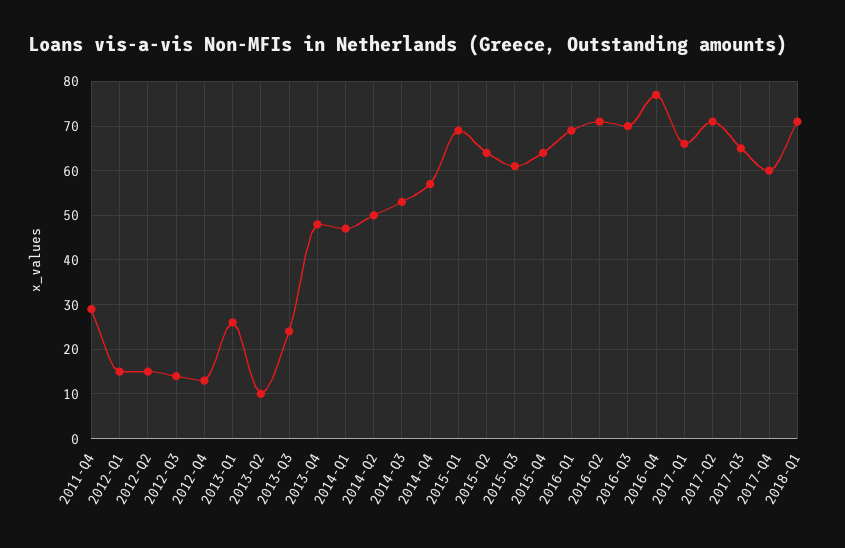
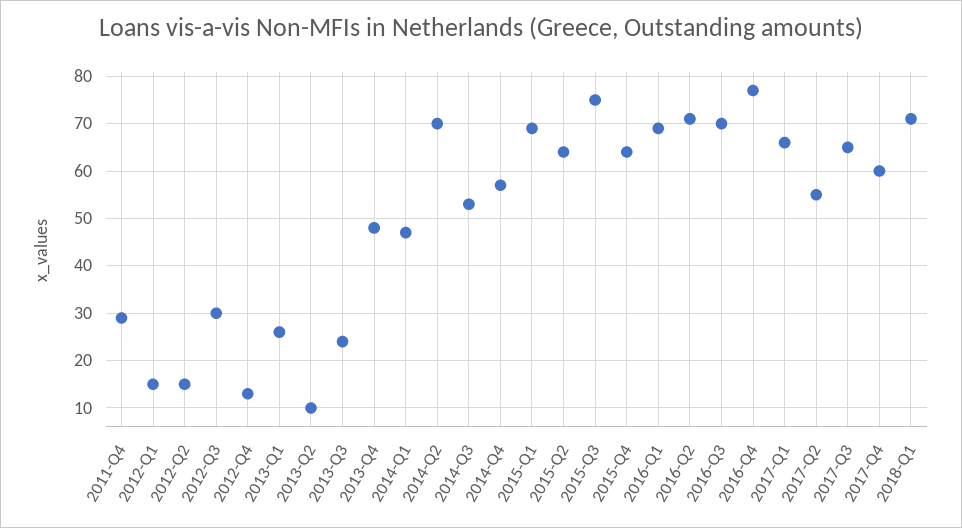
2012-Q3: 15 -> 30
2014-Q2: 50 -> 70
2015-Q3: 60 -> 75
2017-Q2: 70 -> 55

